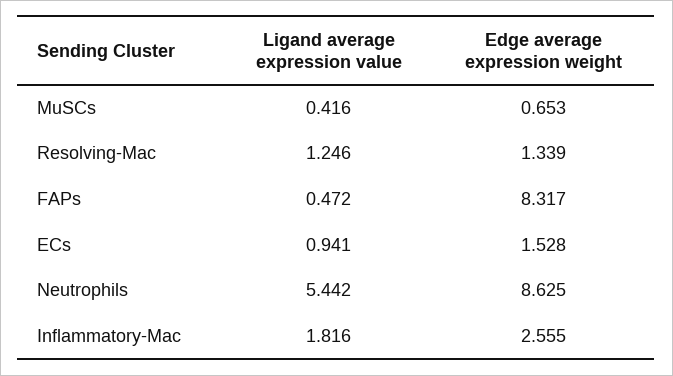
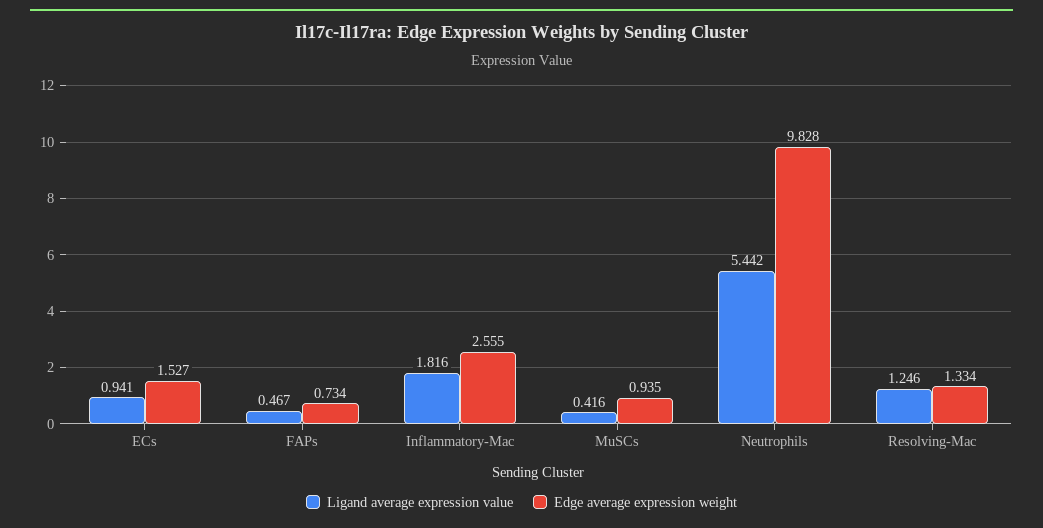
Edge average expression weight, MuSCs: 0.653 -> 0.935
Edge average expression weight, Resolving-Mac: 1.339 -> 1.334
Ligand average expression value, FAPs: 0.472 -> 0.467
Edge average expression weight, FAPs: 8.317 -> 0.734
Edge average expression weight, ECs: 1.528 -> 1.527
Edge average expression weight, Neutrophils: 8.625 -> 9.828

